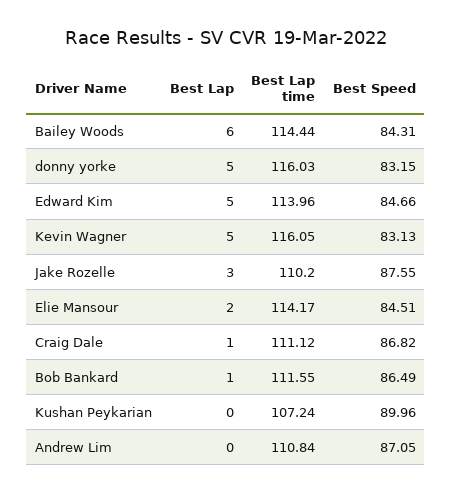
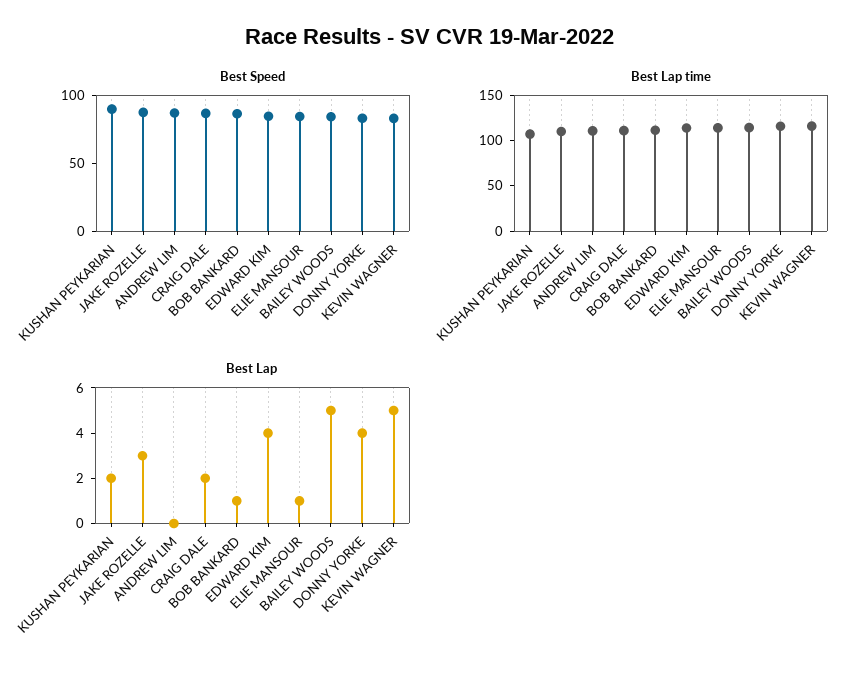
Best Lap, Bailey Woods: 6 -> 5
Best Lap, donny yorke: 5 -> 4
Best Lap, Edward Kim: 5 -> 4
Best Lap, Elie Mansour: 2 -> 1
Best Lap, Craig Dale: 1 -> 2
Best Lap, Kushan Peykarian: 0 -> 2

